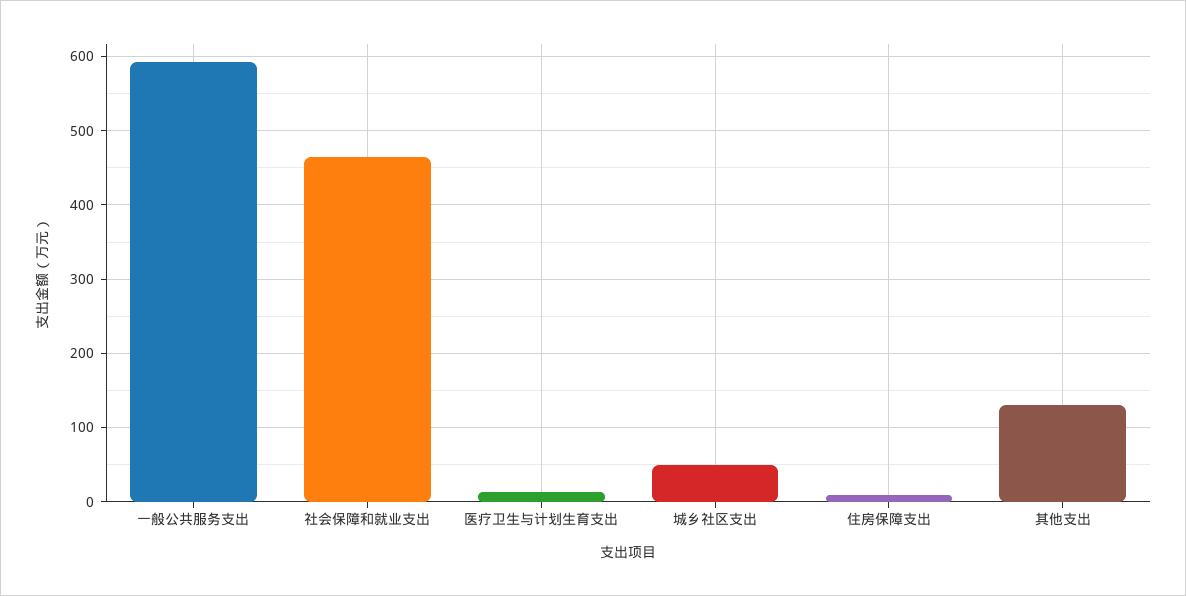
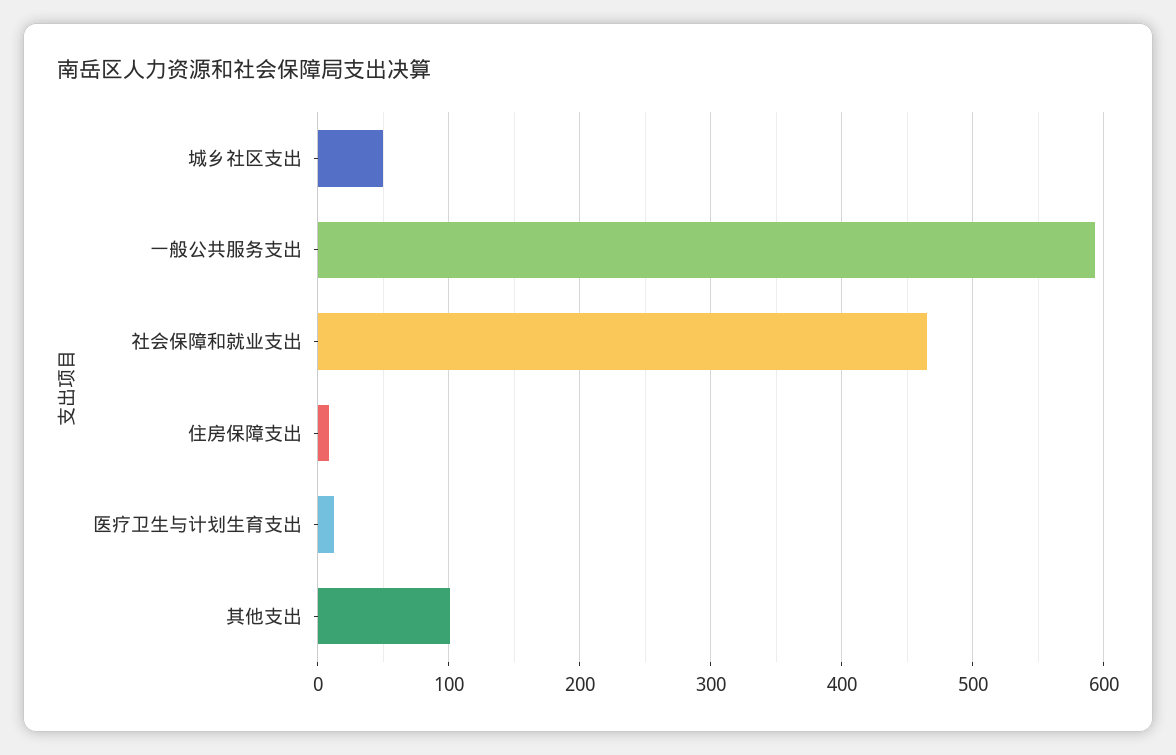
其他支出: 130 -> 100

